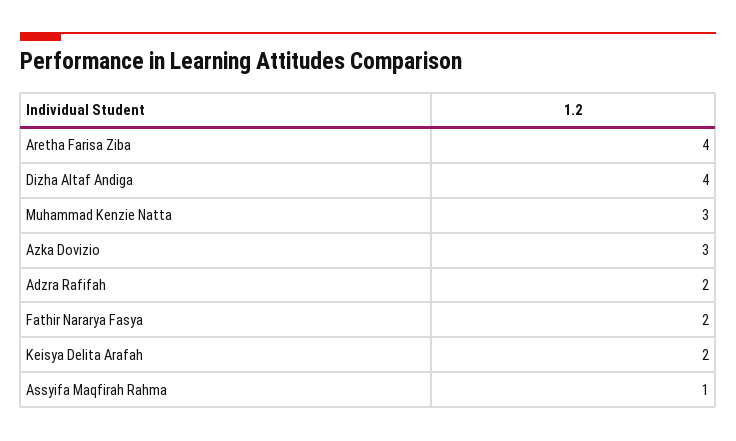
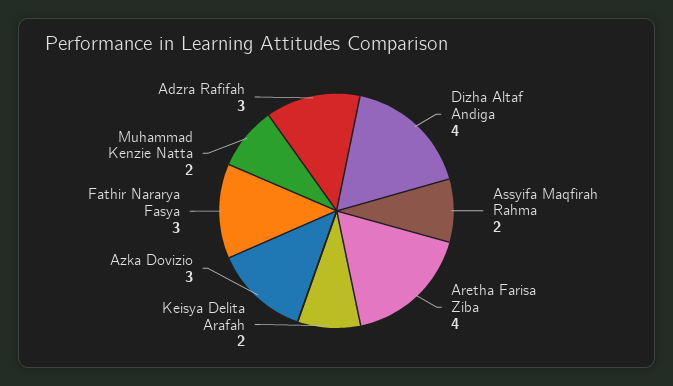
Muhammad Kenzie Natta: 3 -> 2
Adzra Rafifah: 2 -> 3
Fathir Nararya Fasya: 2 -> 3
Assyifa Maqfirah Rahma: 1 -> 2

